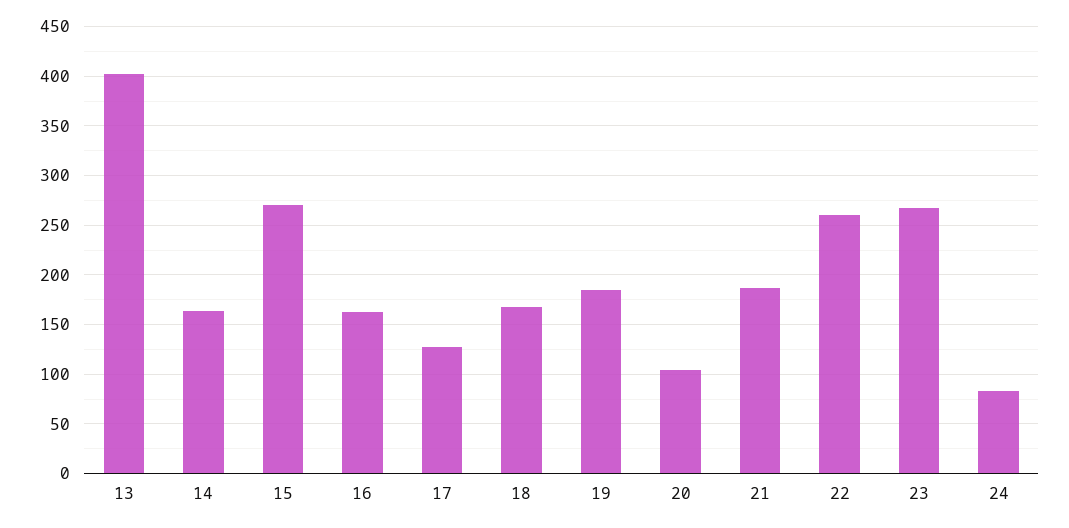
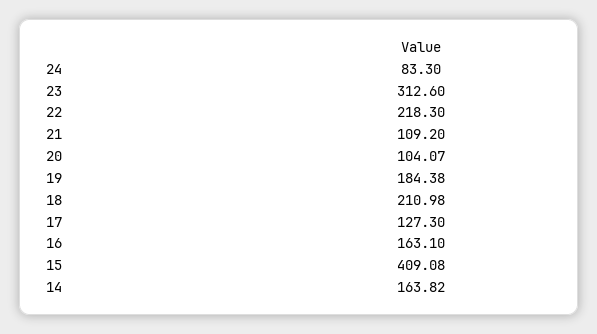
13: 400 -> none
15: 270 -> 409.08
18: 170 -> 210.98
21: 190 -> 109.2
22: 260 -> 218.3
23: 270 -> 312.6

